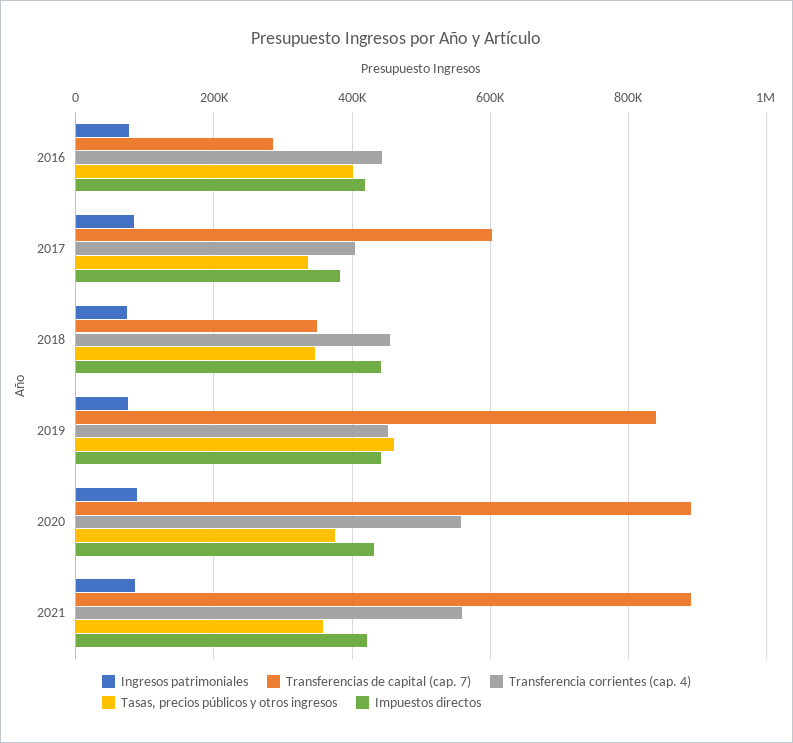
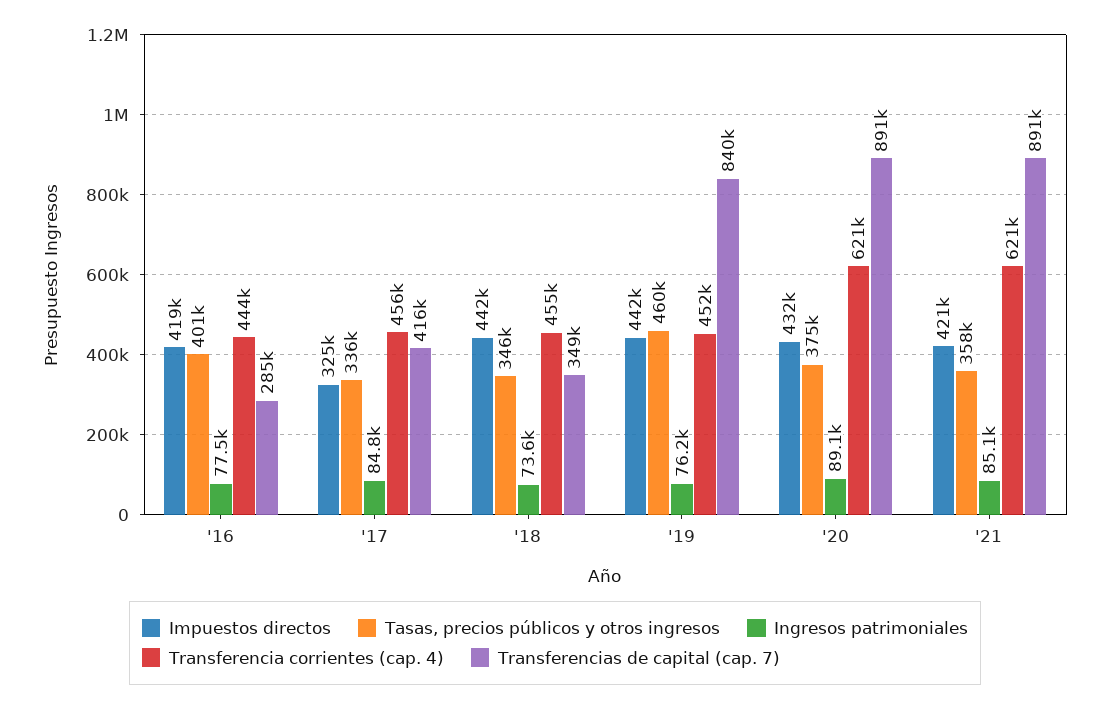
Transferencias de capital (cap. 7), 2017: 600000 -> 416000
Transferencia corrientes (cap. 4), 2017: 400000 -> 456000
Impuestos directos, 2017: 380000 -> 325000
Transferencia corrientes (cap. 4), 2020: 560000 -> 621000
Transferencia corrientes (cap. 4), 2021: 560000 -> 621000

